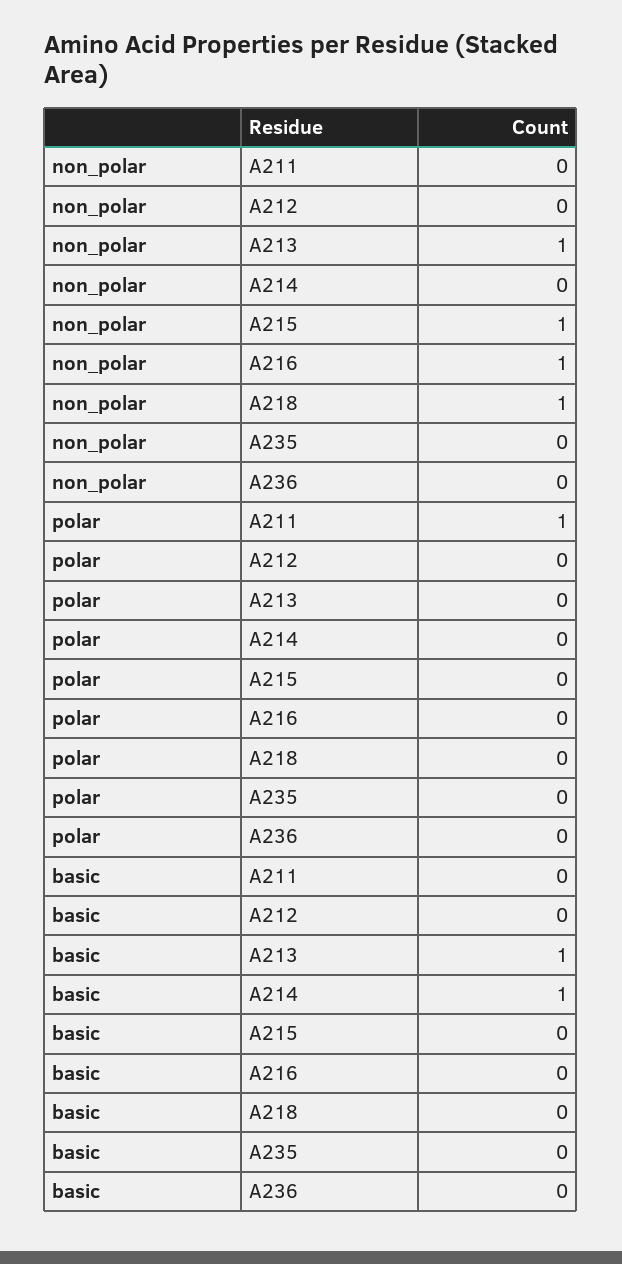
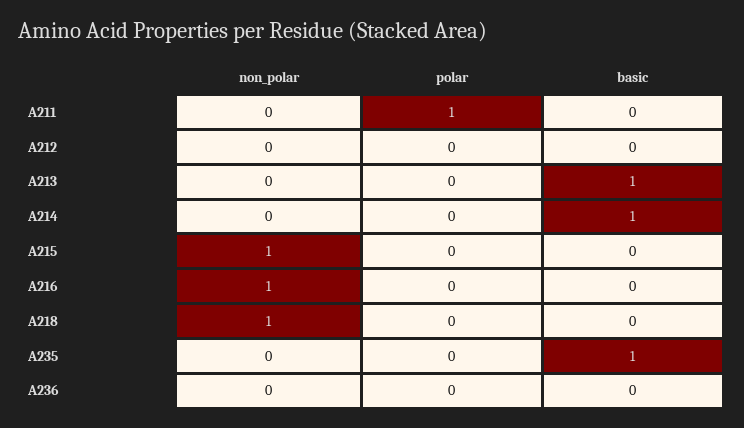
non_polar, A213: 1 -> 0
basic, A235: 0 -> 1

